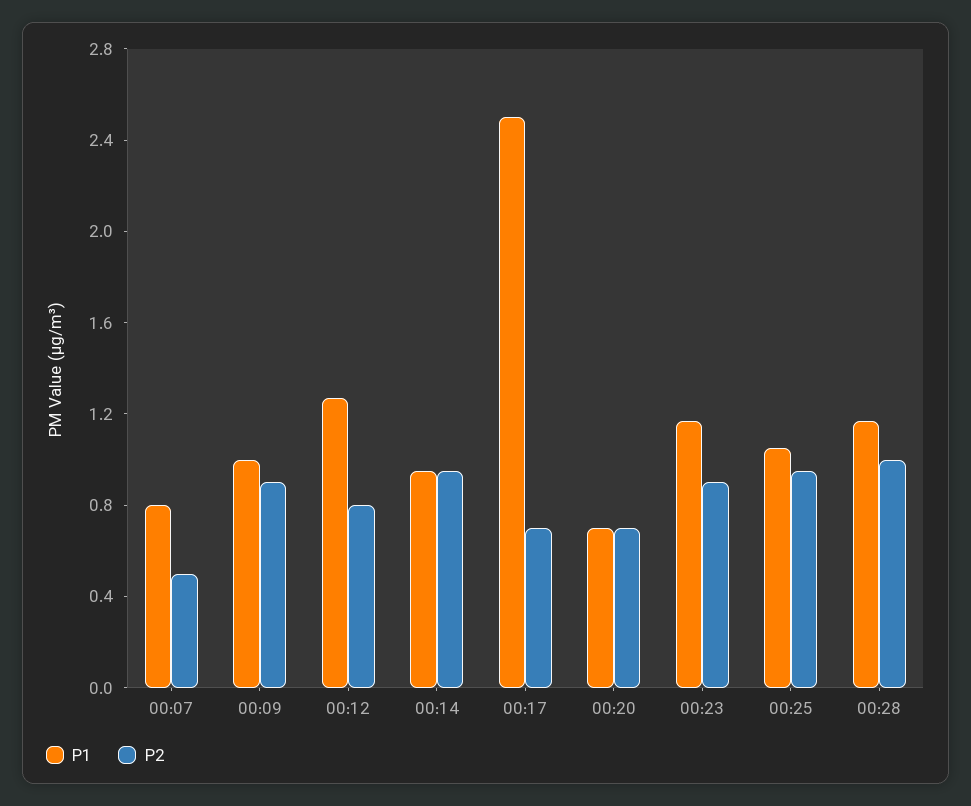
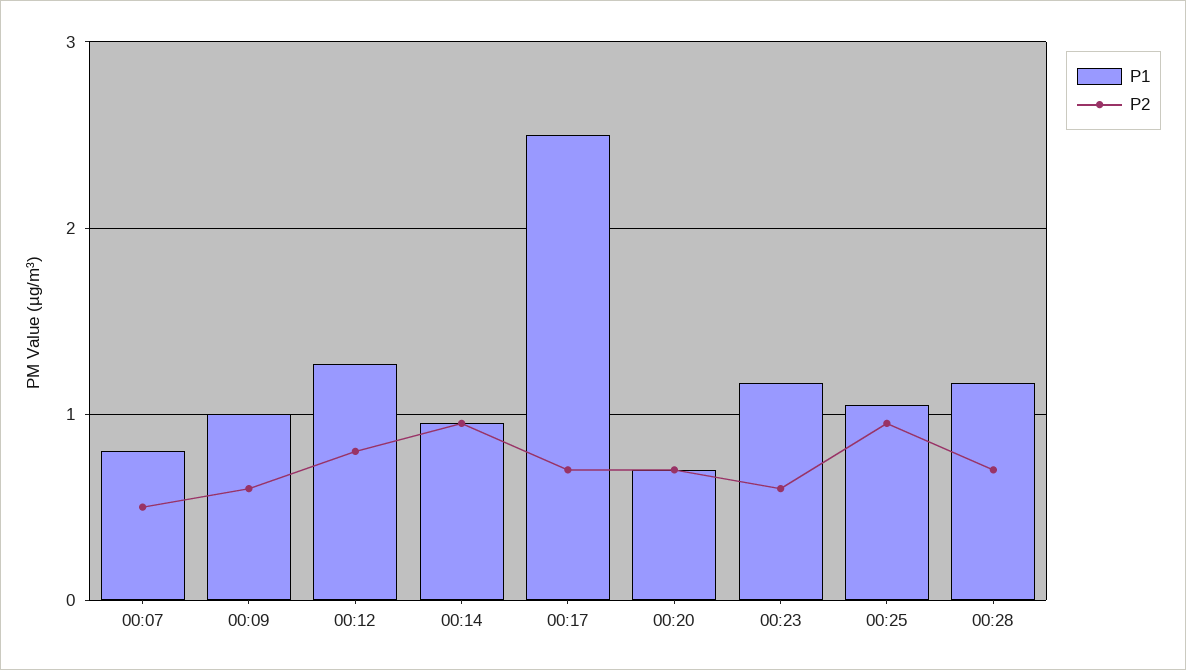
P2, 00:09: 0.9 -> 0.6
P2, 00:23: 0.9 -> 0.6
P2, 00:28: 1 -> 0.7

